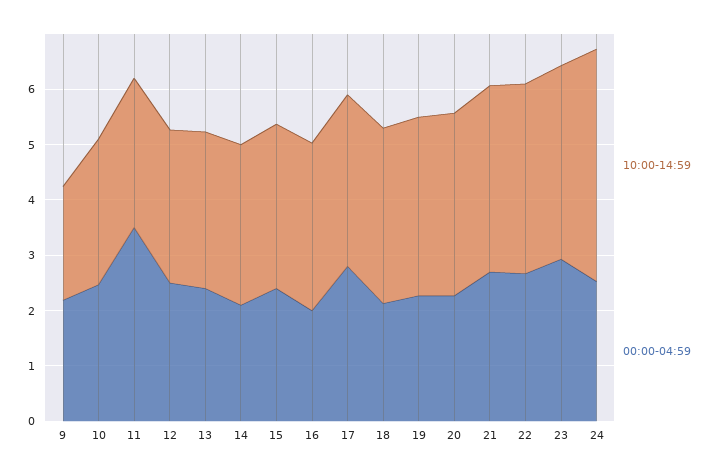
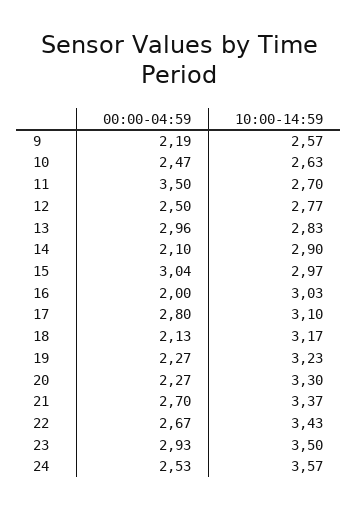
10:00-14:59, 9: 2 -> 2.57
00:00-04:59, 13: 2.4 -> 2.96
00:00-04:59, 15: 2.4 -> 3.04
10:00-14:59, 24: 4.2 -> 3.57

